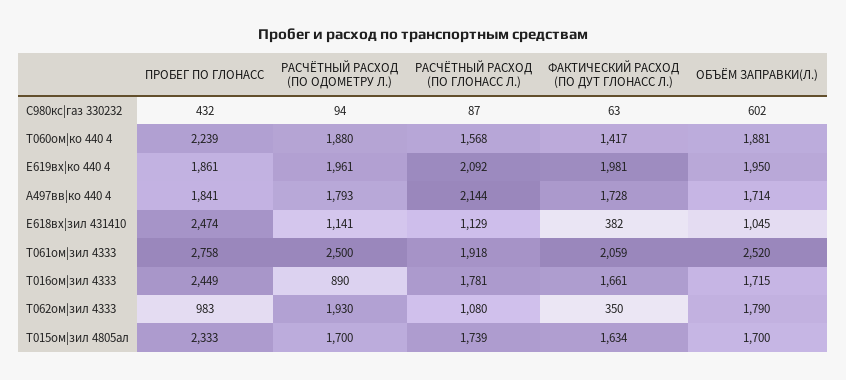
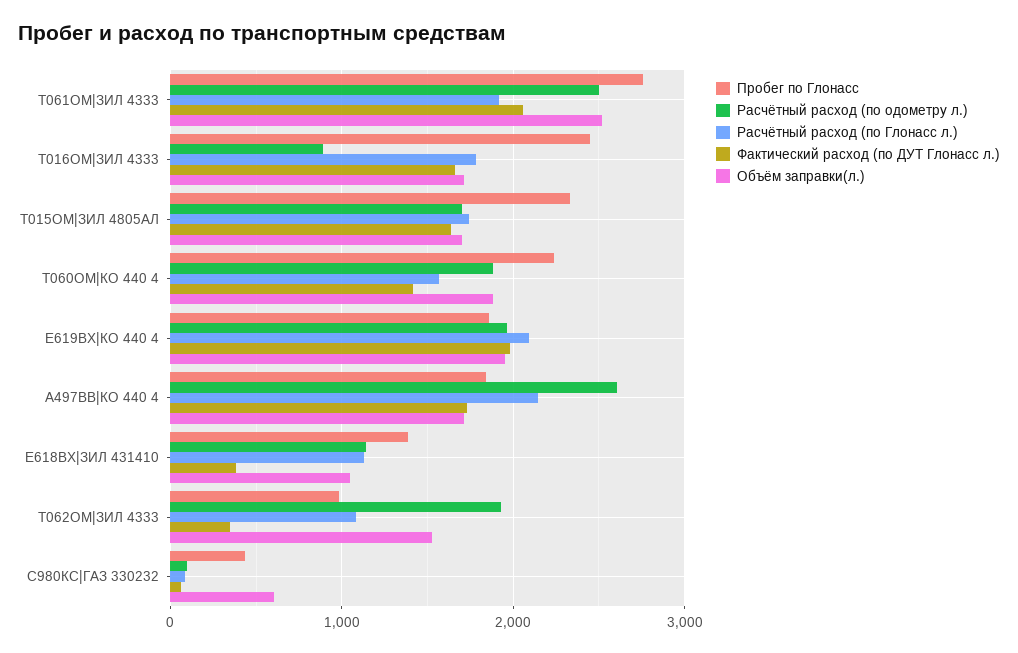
РАСЧЁТНЫЙ РАСХОД (ПО ОДОМЕТРУ Л.), А497вв|ко 440 4: 1793 -> 2600
ПРОБЕГ ПО ГЛОНАСС, Е618вх|зил 431410: 2474 -> 1400
ОБЪЁМ ЗАПРАВКИ(Л.), Т062ом|зил 4333: 1790 -> 1500

